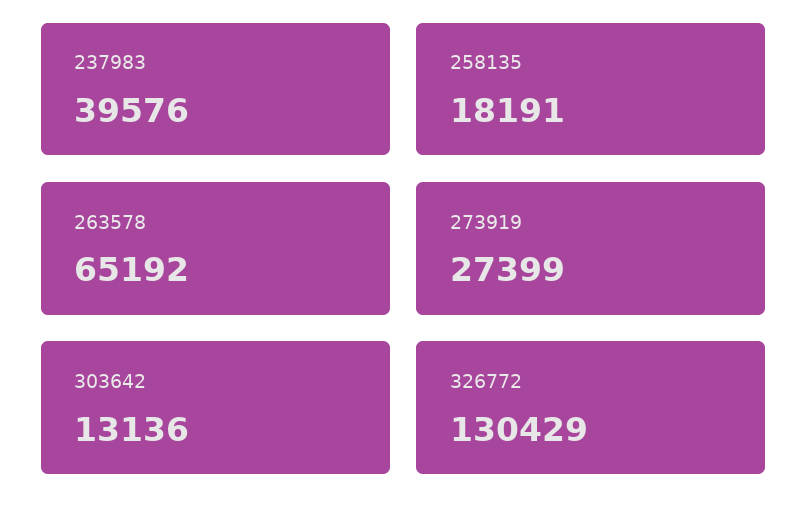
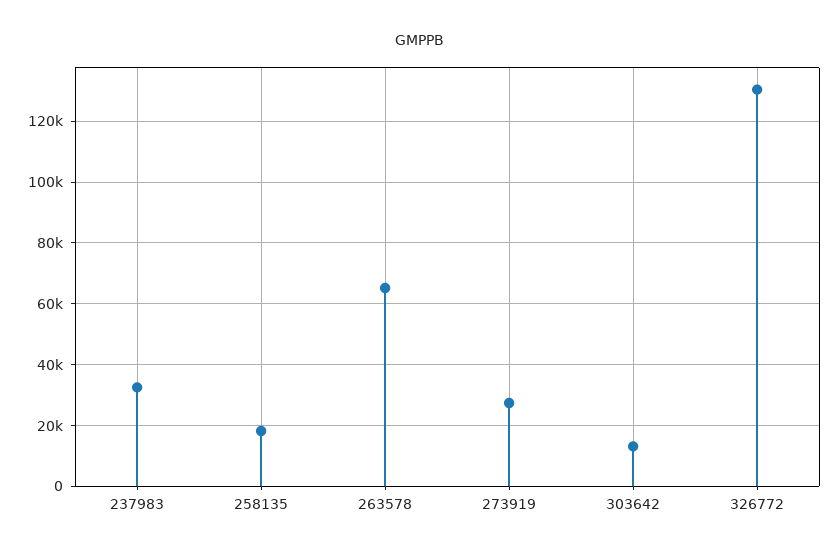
237983: 39576 -> 32000

